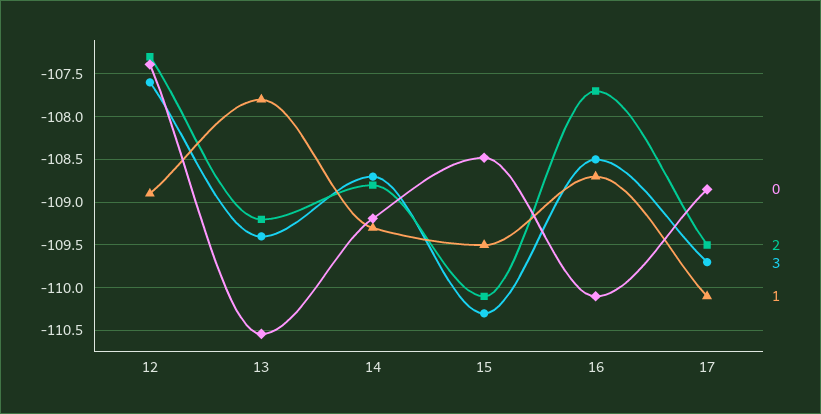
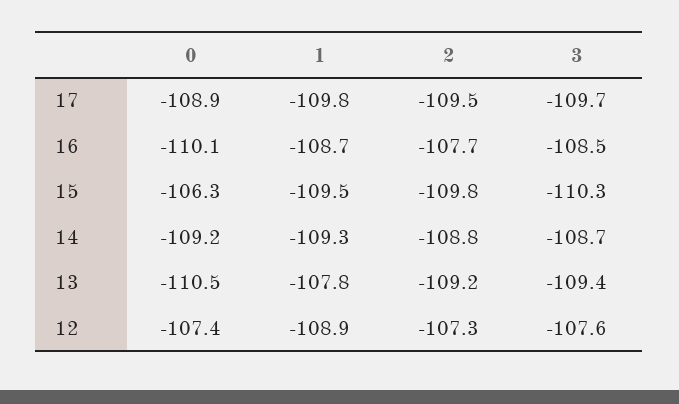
0, 15: -108.5 -> -106.3
2, 15: -110.1 -> -109.8
1, 17: -110.1 -> -109.8

